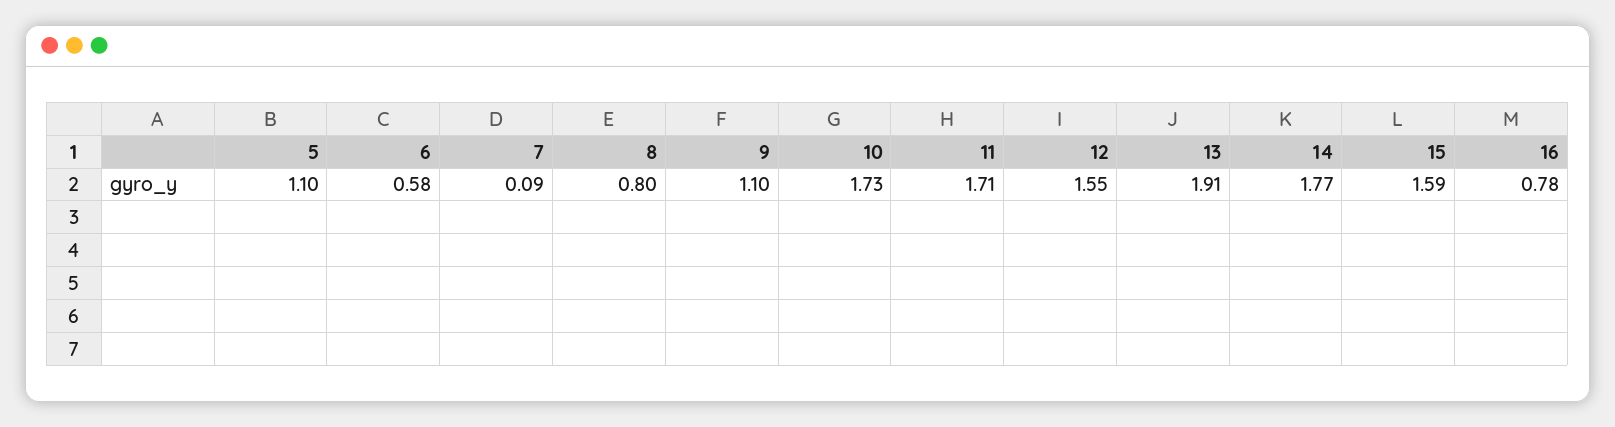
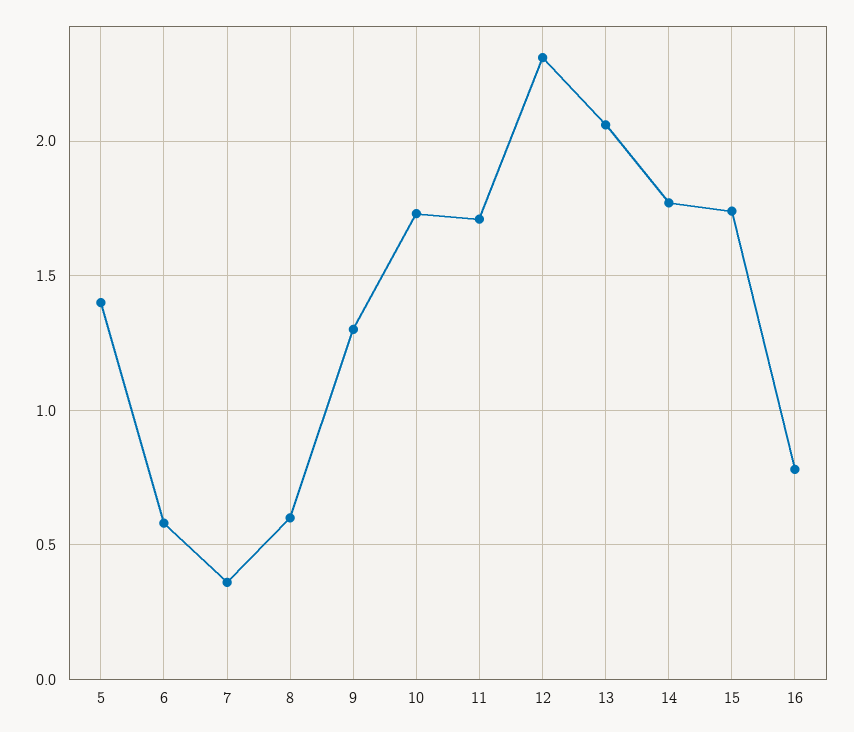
5: 1.1 -> 1.4
7: 0.09 -> 0.35
8: 0.8 -> 0.6
9: 1.1 -> 1.3
12: 1.55 -> 2.3
13: 1.91 -> 2.05
15: 1.59 -> 1.75

